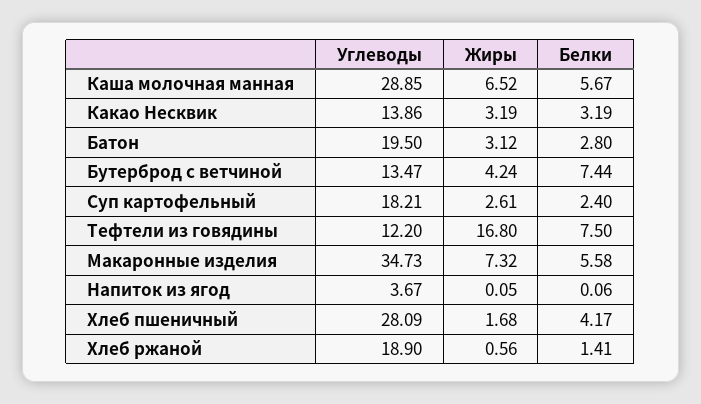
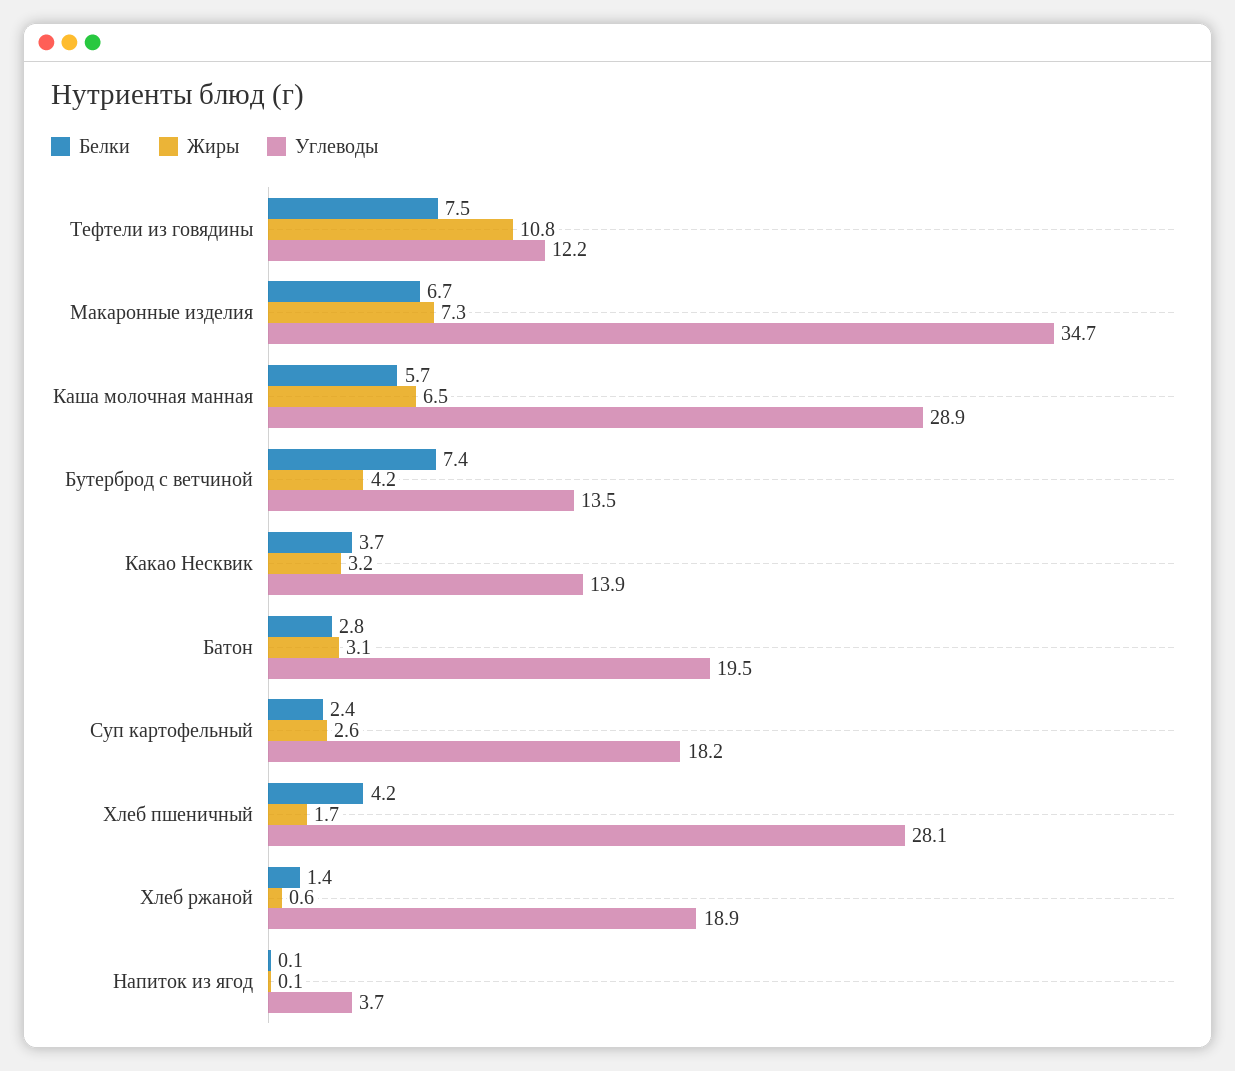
Белки, Какао Несквик: 3.19 -> 3.7
Жиры, Тефтели из говядины: 16.8 -> 10.8
Белки, Макаронные изделия: 5.58 -> 6.7

